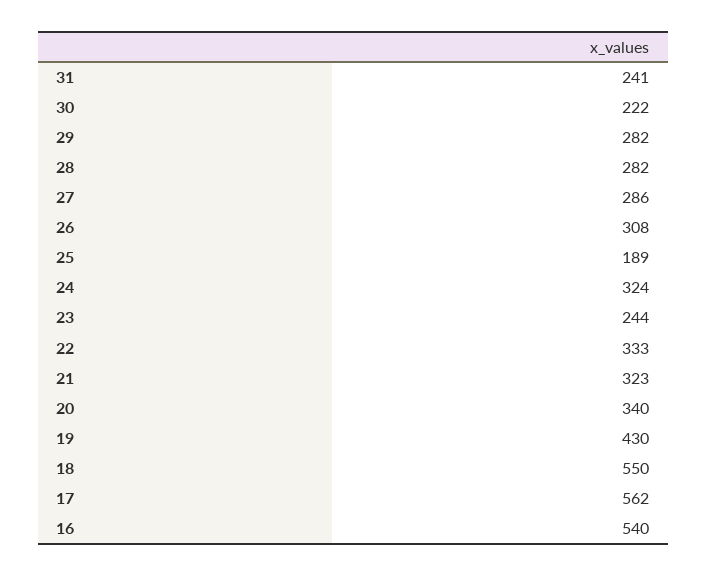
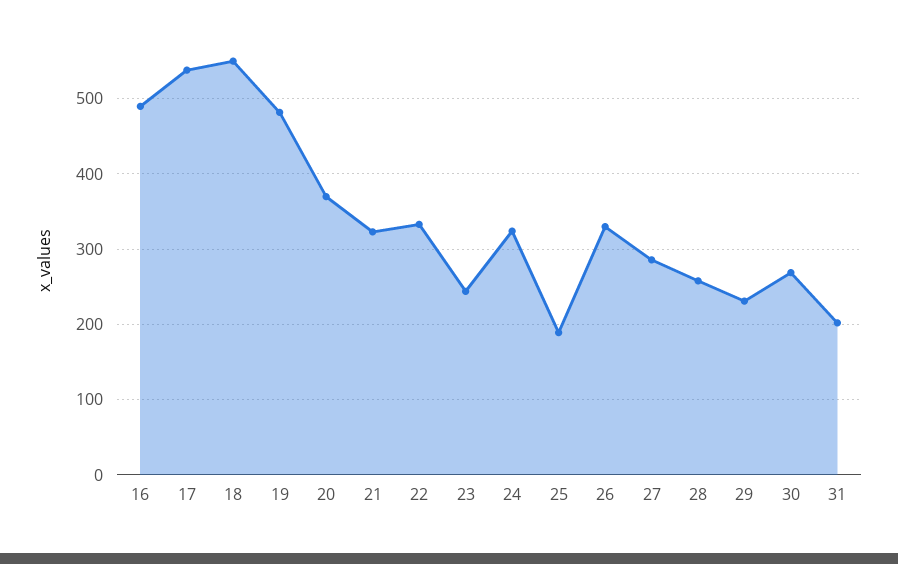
31: 241 -> 200
30: 222 -> 270
29: 282 -> 230
28: 282 -> 260
26: 308 -> 330
20: 340 -> 370
19: 430 -> 480
17: 562 -> 540
16: 540 -> 490

